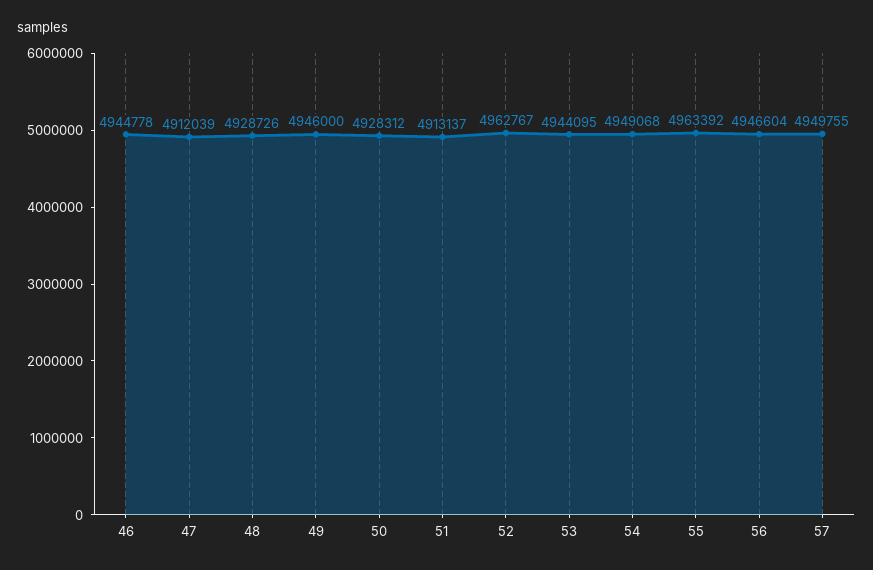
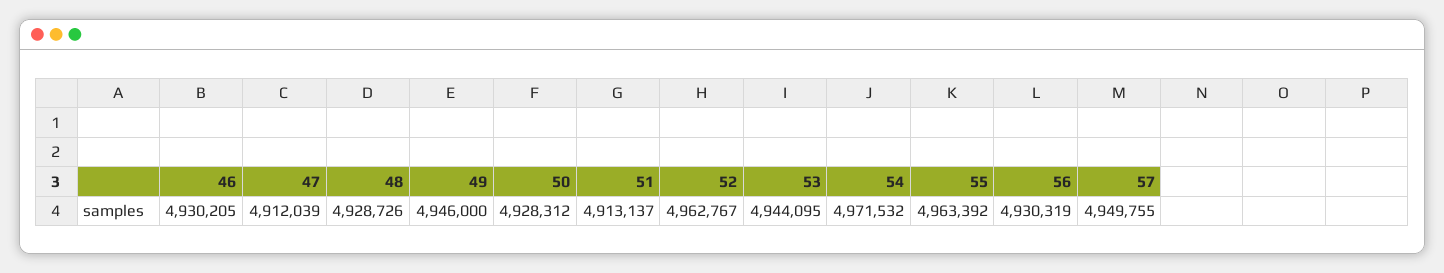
46: 4944778 -> 4930205
54: 4949068 -> 4971532
56: 4946604 -> 4930319

